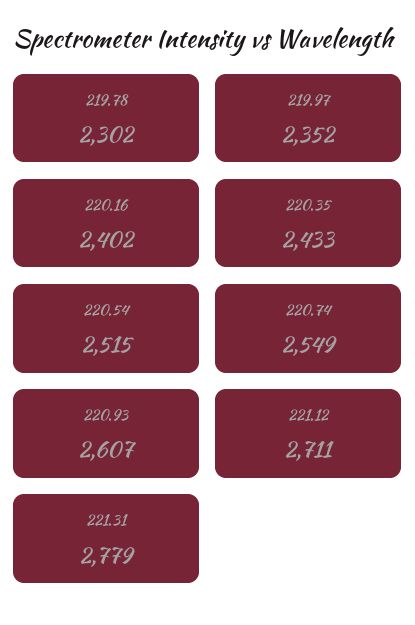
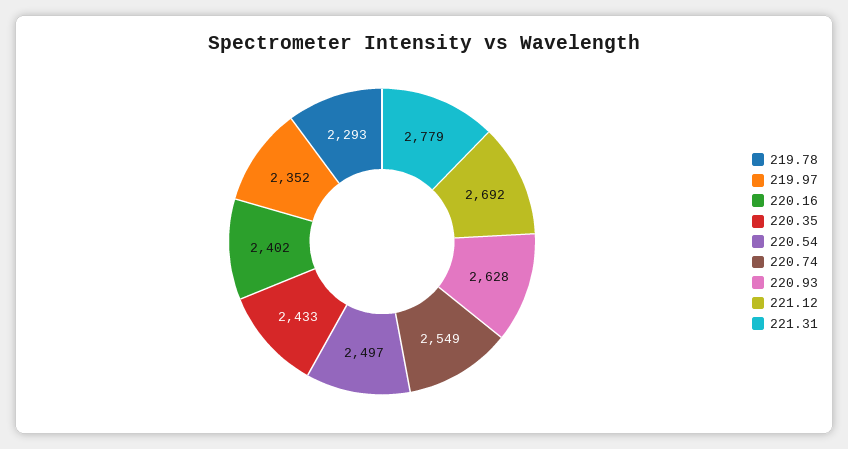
219.78: 2302 -> 2293
220.54: 2515 -> 2497
220.93: 2607 -> 2628
221.12: 2711 -> 2692

